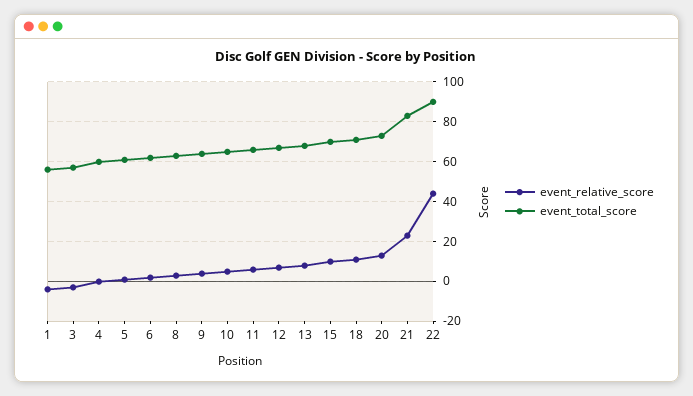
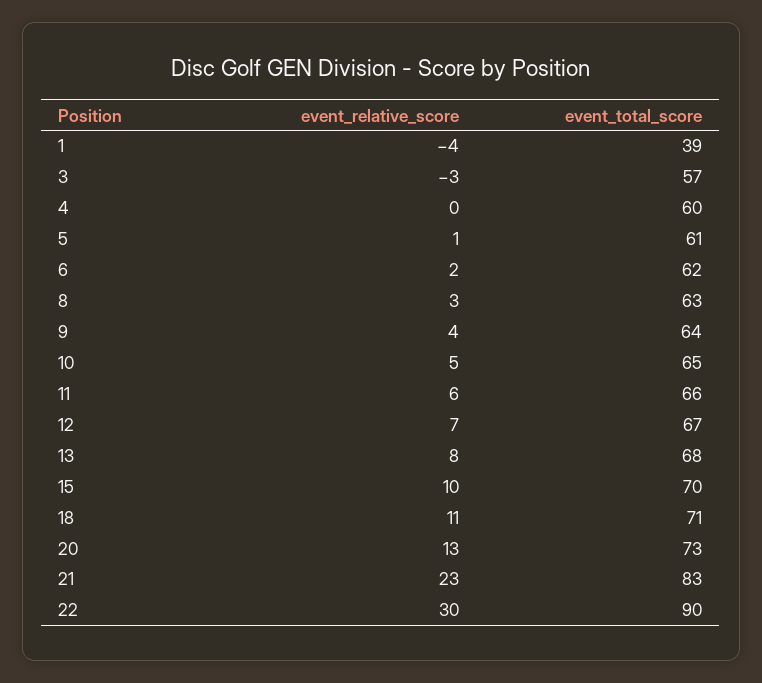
event_total_score, 1: 55 -> 39
event_relative_score, 22: 45 -> 30

